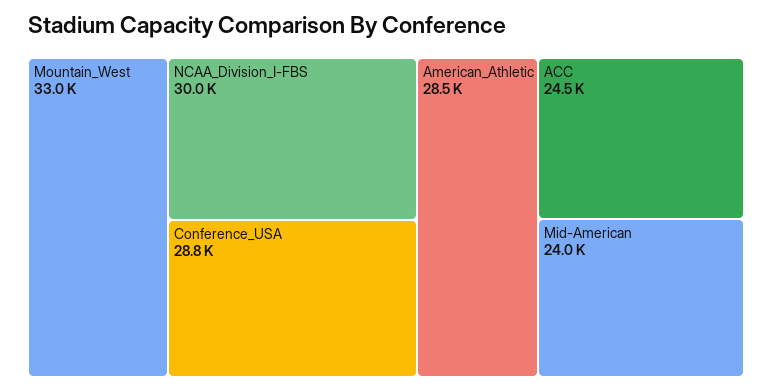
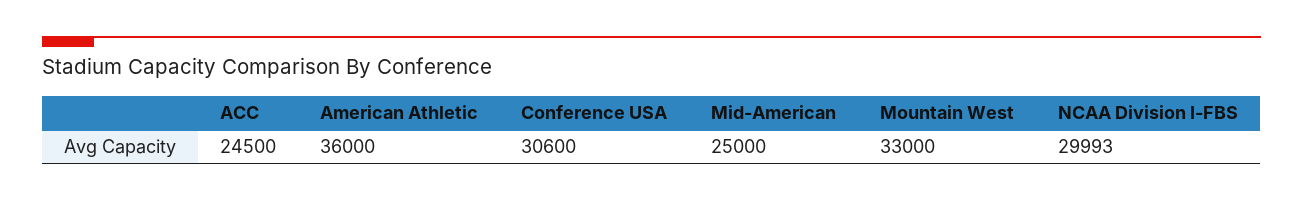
Conference_USA: 28800 -> 30600
American_Athletic: 28500 -> 36000
Mid-American: 24000 -> 25000

